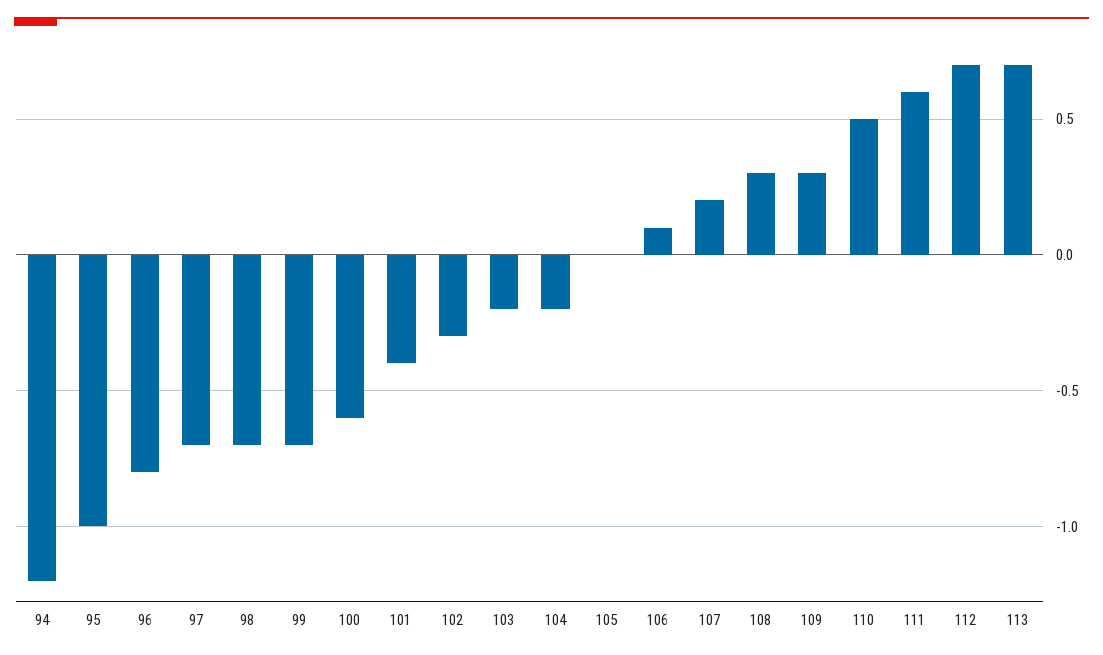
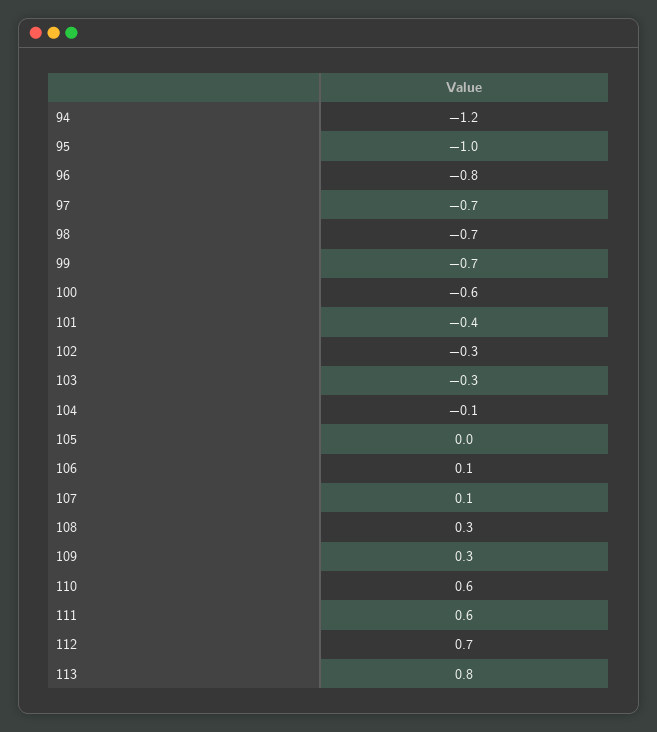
103: -0.2 -> -0.3
104: -0.2 -> -0.1
107: 0.2 -> 0.1
110: 0.5 -> 0.6
113: 0.7 -> 0.8

